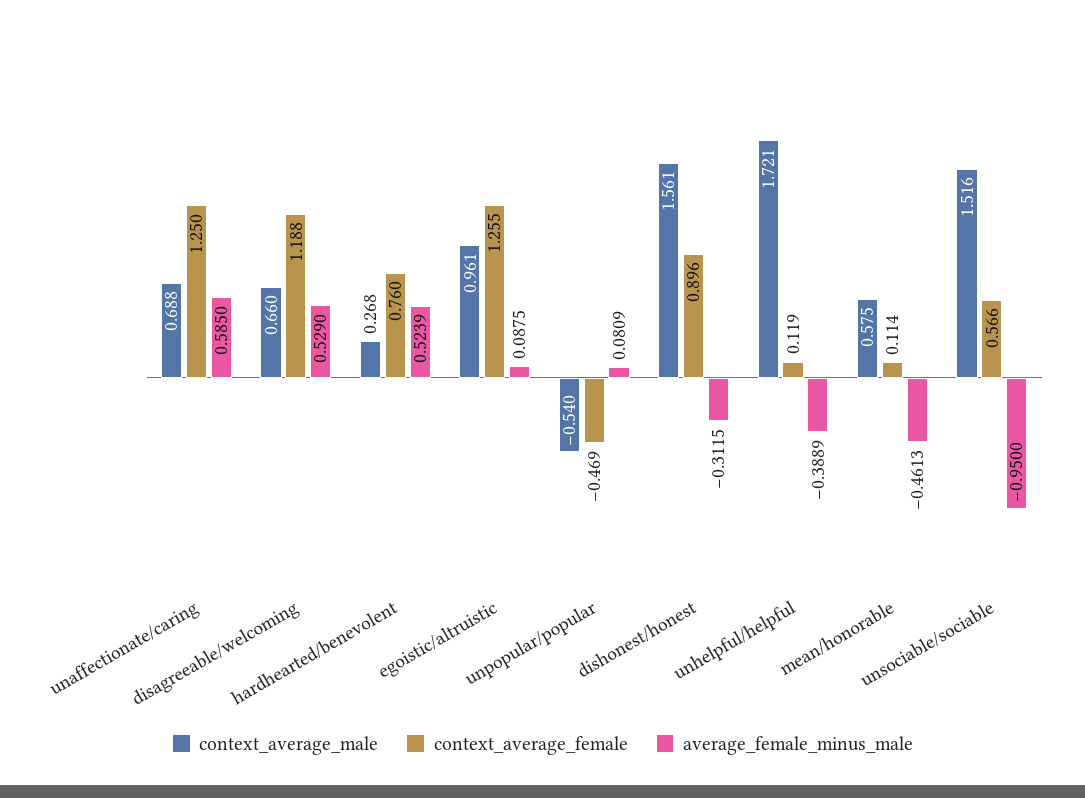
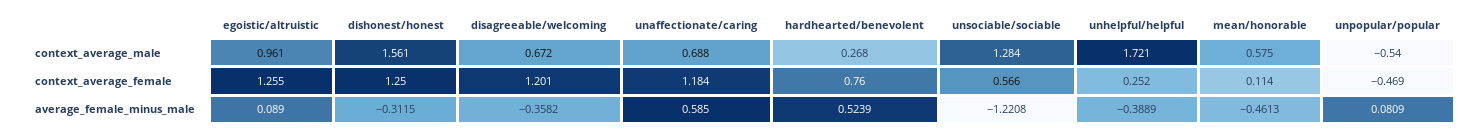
context_average_female, unaffectionate/caring: 1.25 -> 1.184
context_average_male, disagreeable/welcoming: 0.66 -> 0.672
context_average_female, disagreeable/welcoming: 1.188 -> 1.201
average_female_minus_male, disagreeable/welcoming: 0.529 -> -0.3582
average_female_minus_male, egoistic/altruistic: 0.0875 -> 0.089
context_average_female, dishonest/honest: 0.896 -> 1.25
context_average_female, unhelpful/helpful: 0.119 -> 0.252
context_average_male, unsociable/sociable: 1.516 -> 1.284
average_female_minus_male, unsociable/sociable: -0.95 -> -1.2208

